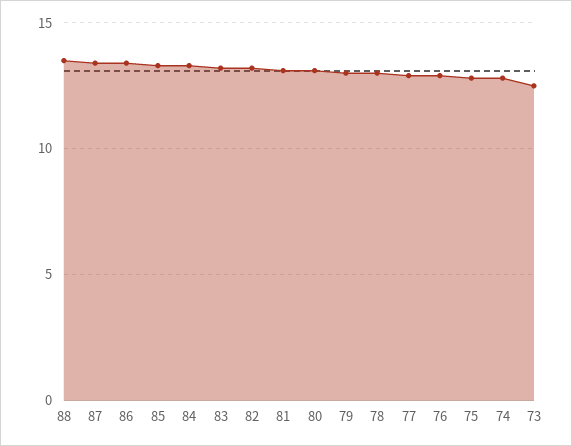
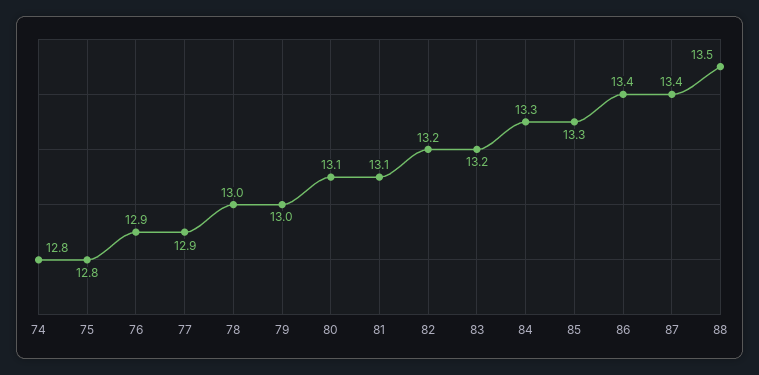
73: 12.5 -> none

